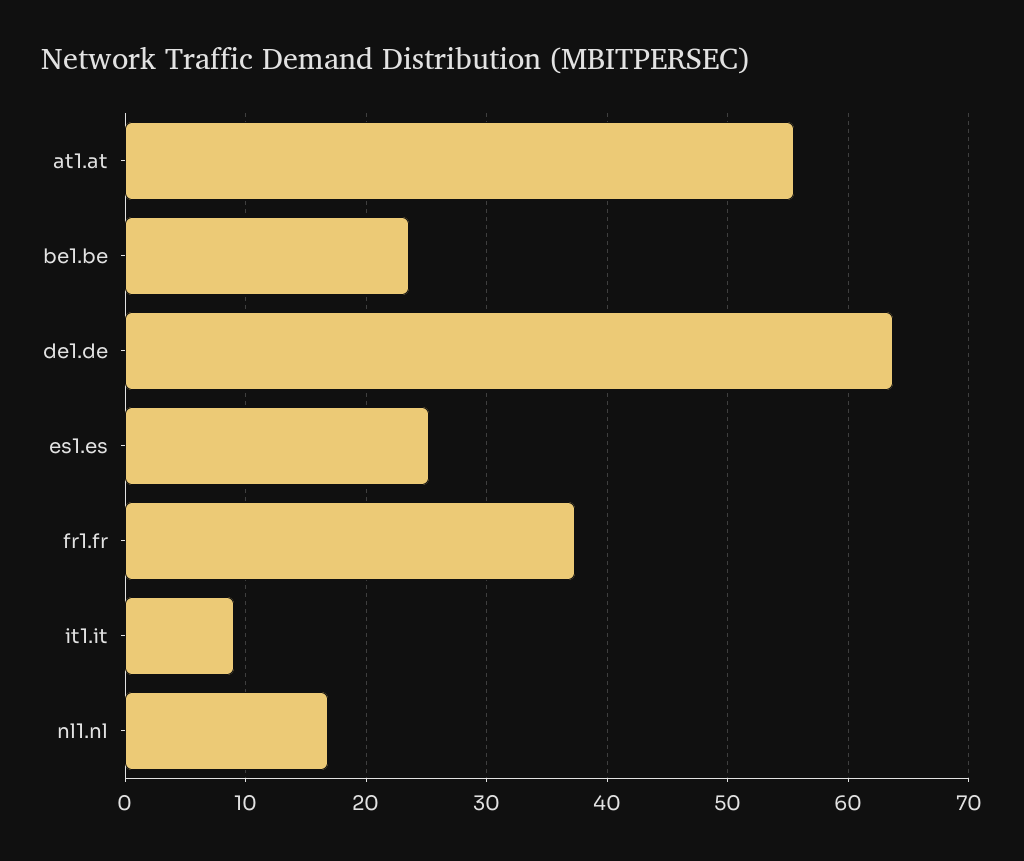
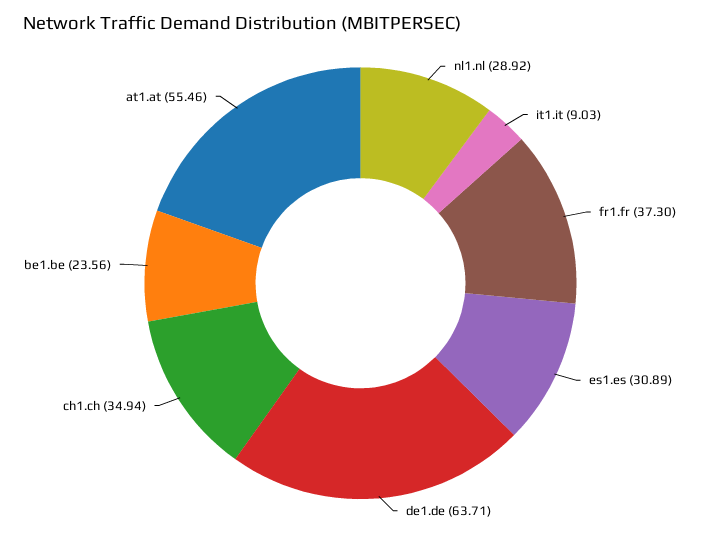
es1.es: 25 -> 30.89
nl1.nl: 17 -> 28.92
ch1.ch: none -> 34.94

